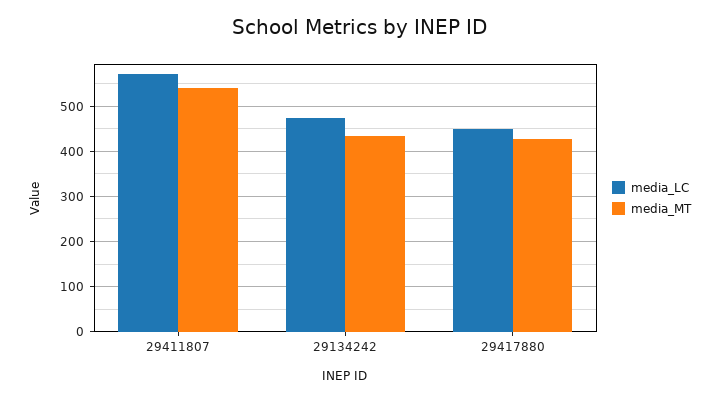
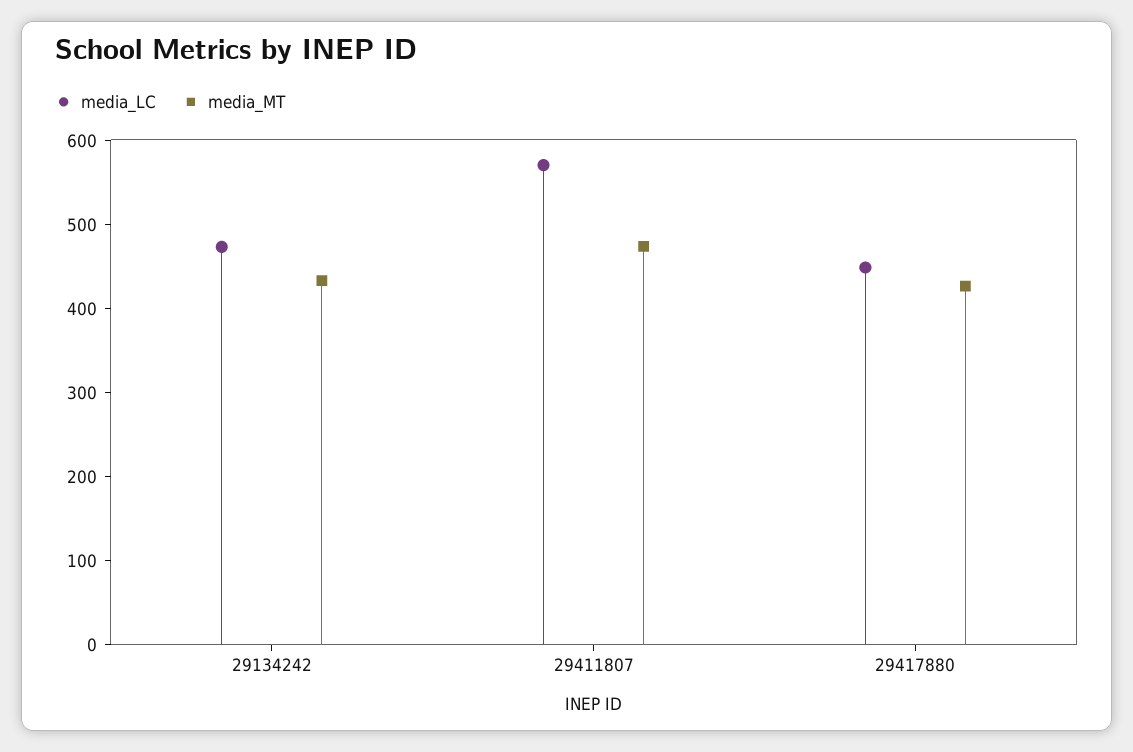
media_MT, 29411807: 540 -> 480

